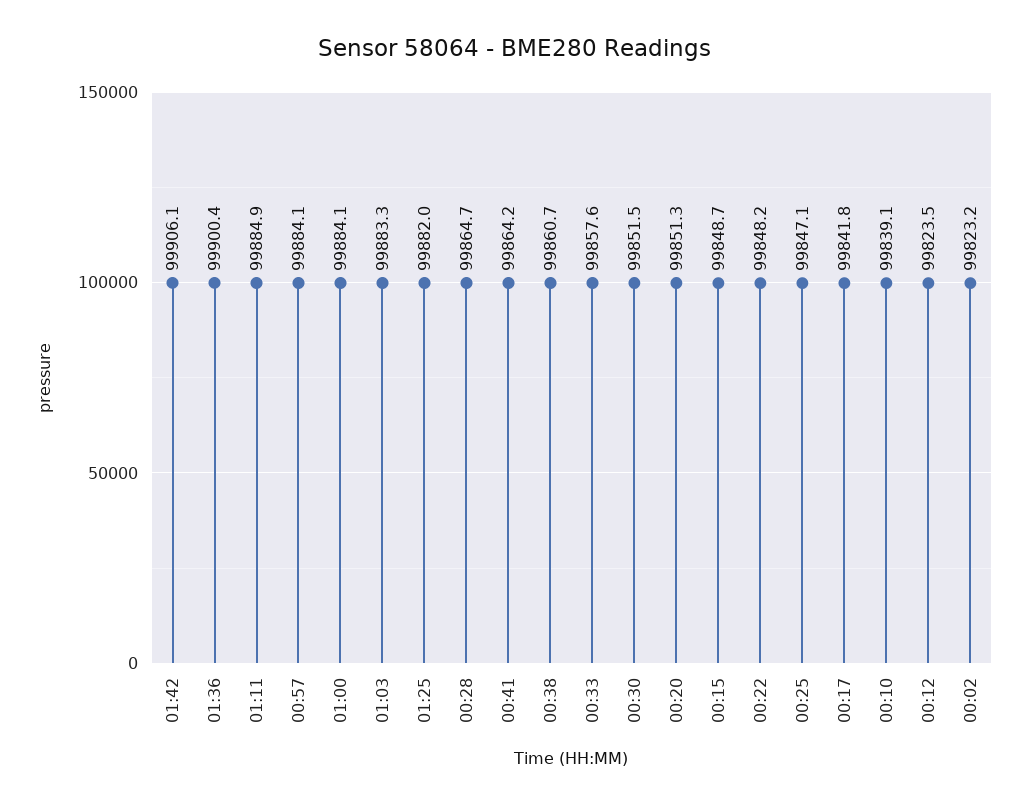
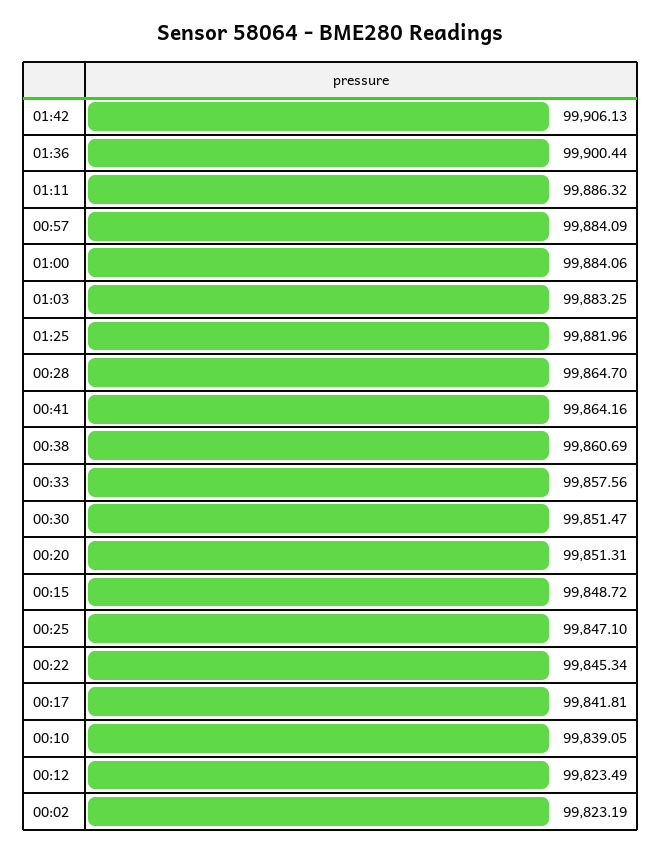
01:11: 99884.9 -> 99886.32
00:22: 99848.2 -> 99845.34

